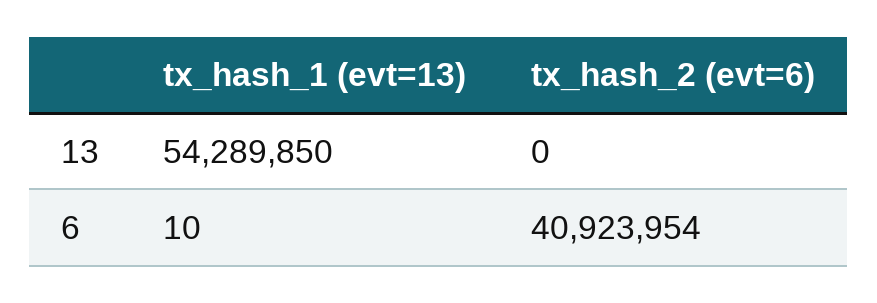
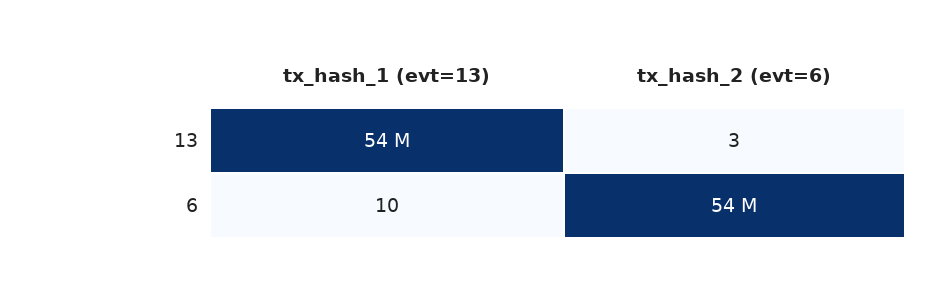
tx_hash_2 (evt=6), 13: 0 -> 3
tx_hash_2 (evt=6), 6: 40923954 -> 54000000

